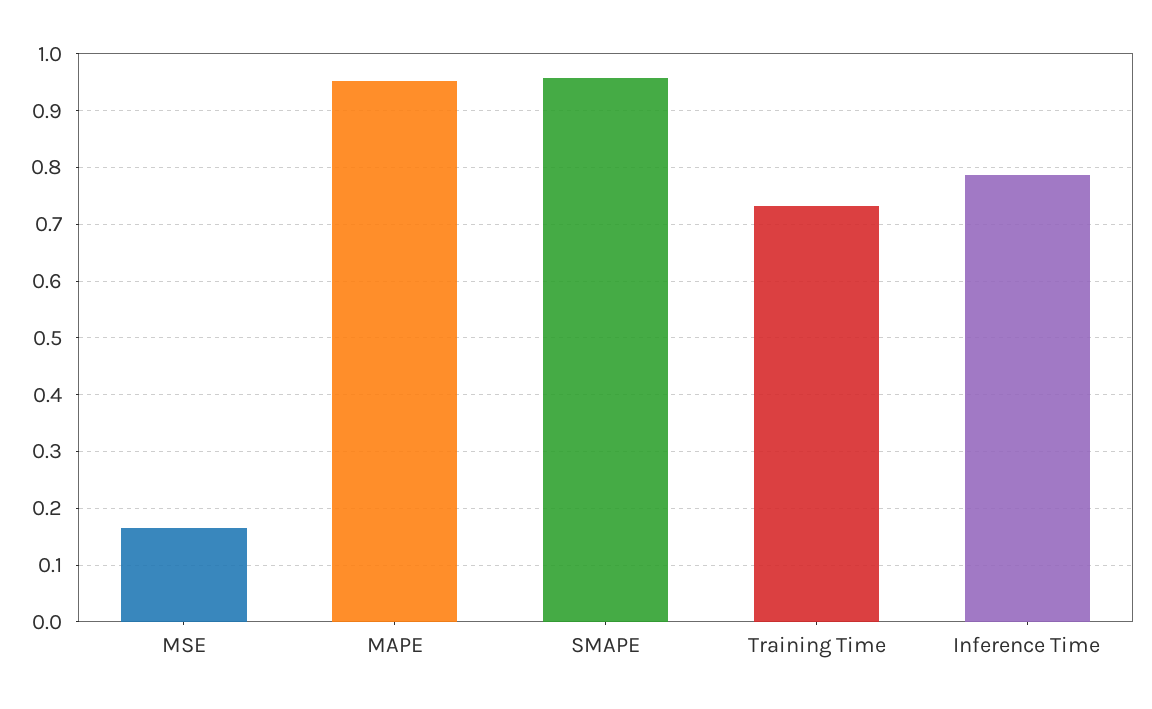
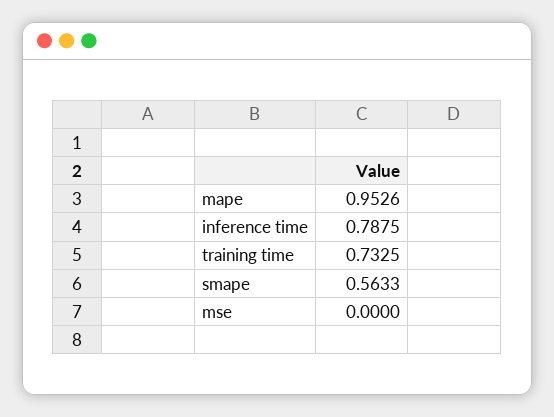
MSE: 0.16 -> 0
SMAPE: 0.96 -> 0.5633

